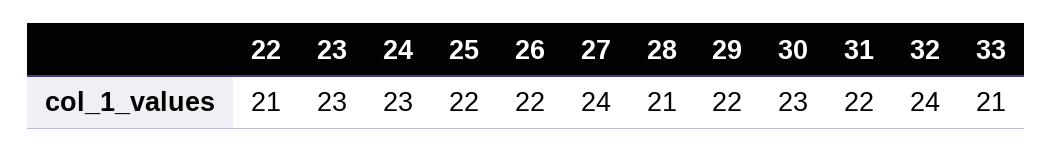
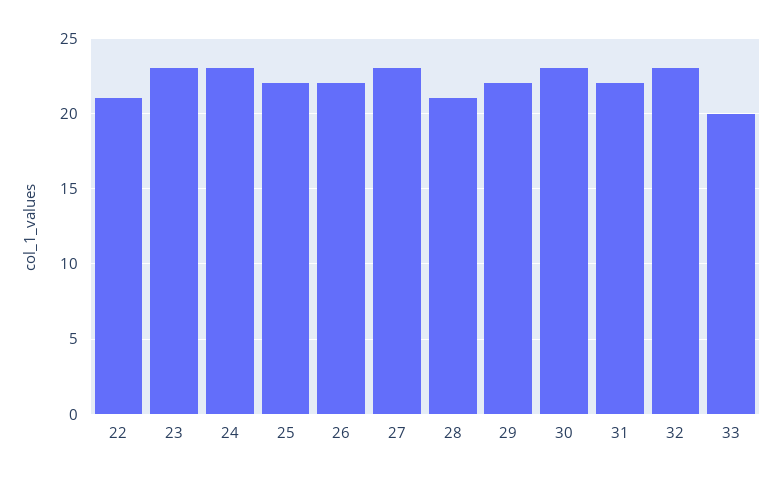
27: 24 -> 23
32: 24 -> 23
33: 21 -> 20

